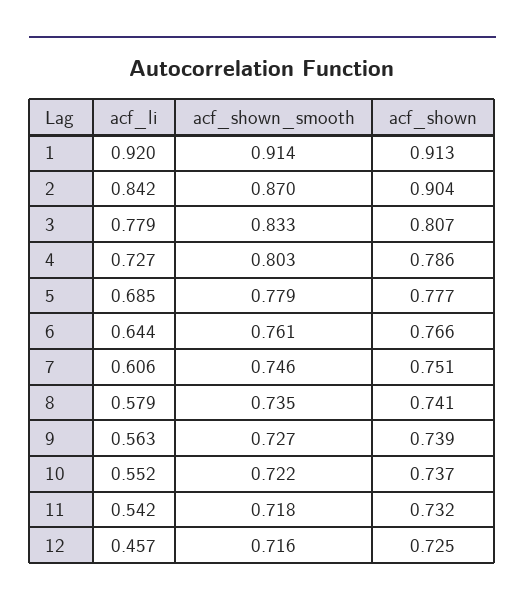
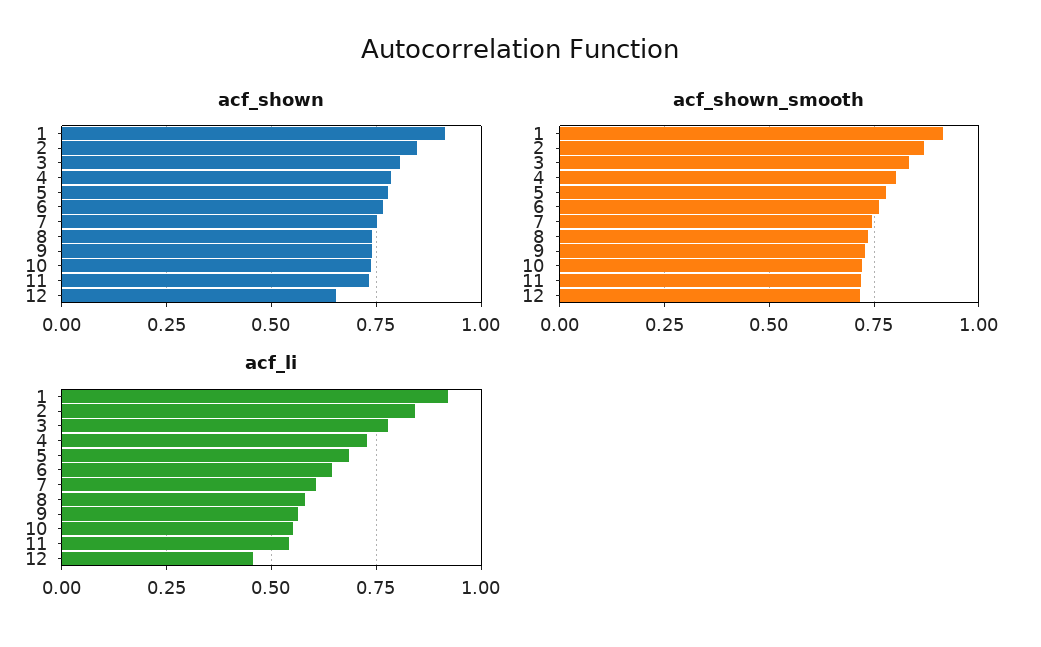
acf_shown, 2: 0.904 -> 0.85
acf_shown, 12: 0.725 -> 0.65

